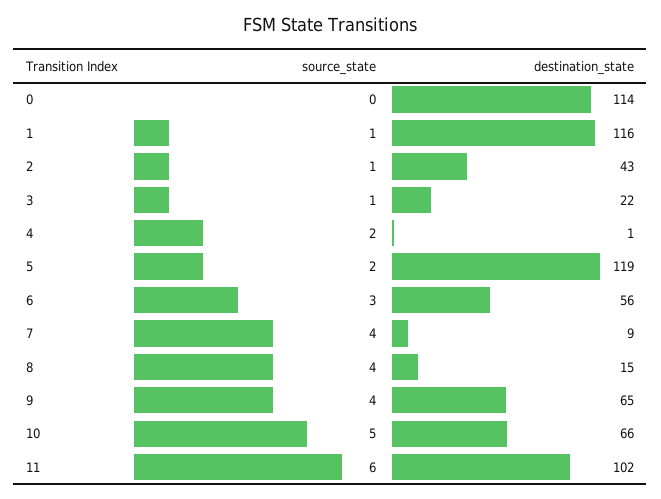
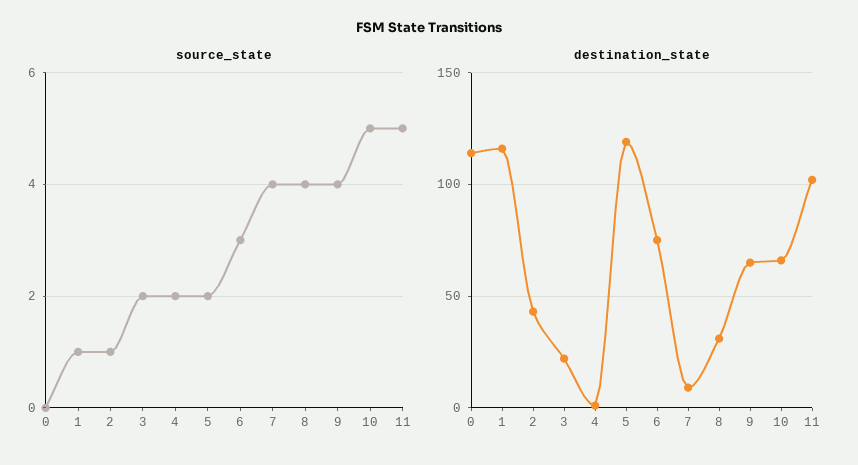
source_state, 3: 1 -> 2
destination_state, 6: 56 -> 75
destination_state, 8: 15 -> 30
source_state, 11: 6 -> 5

